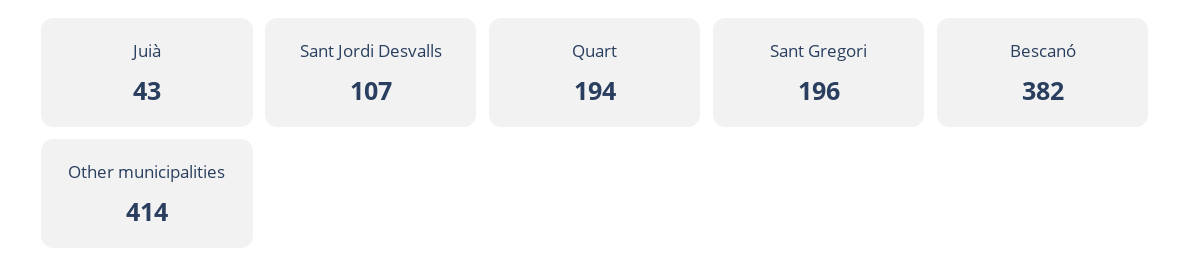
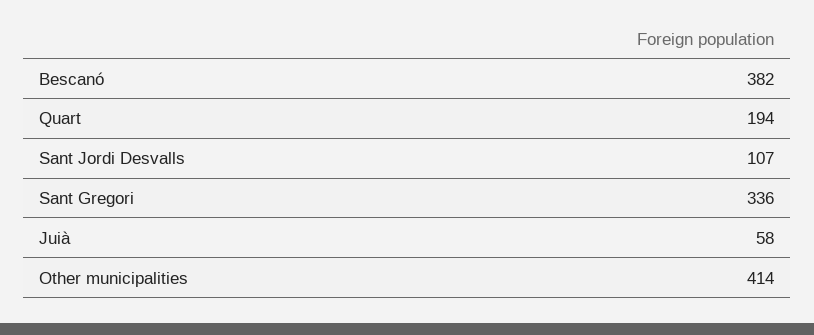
Juià: 43 -> 58
Sant Gregori: 196 -> 336

